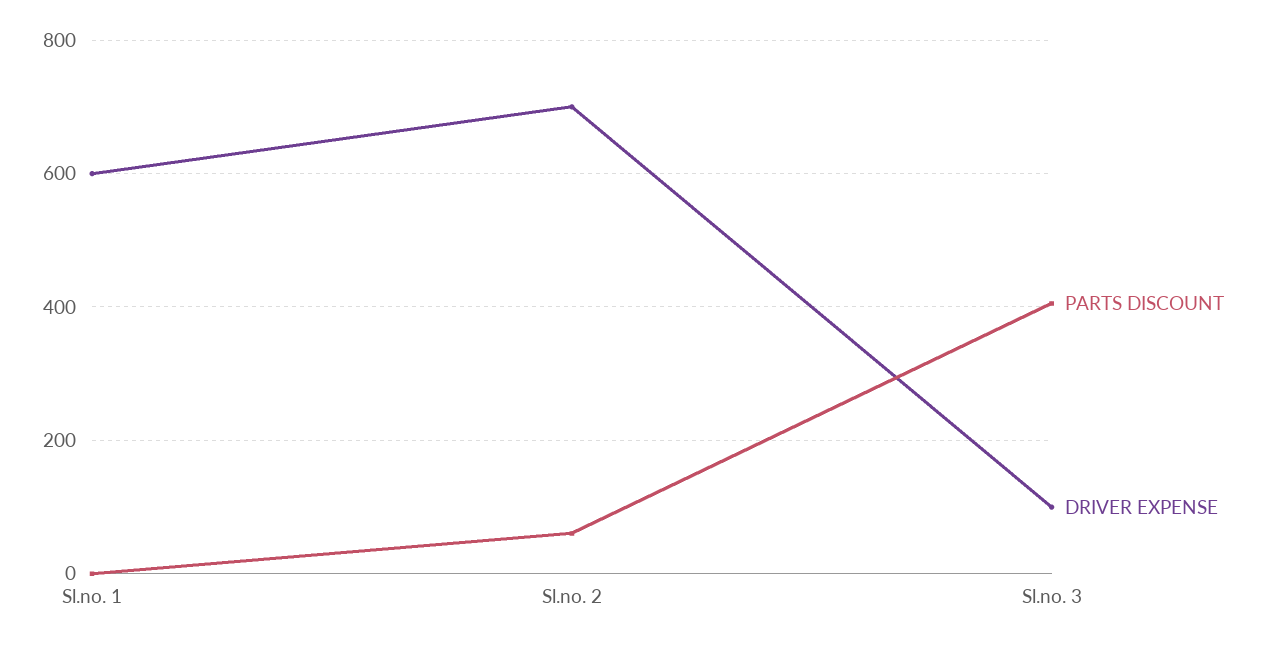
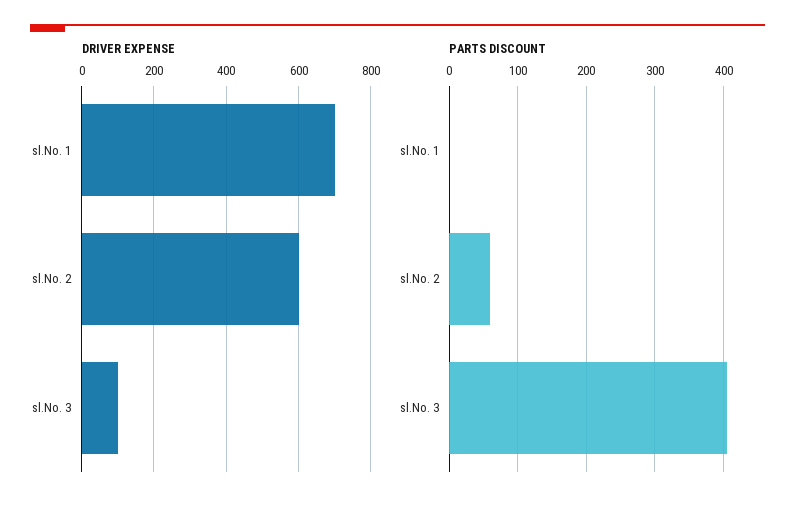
DRIVER EXPENSE, Sl.no. 1: 600 -> 700
DRIVER EXPENSE, Sl.no. 2: 700 -> 600

